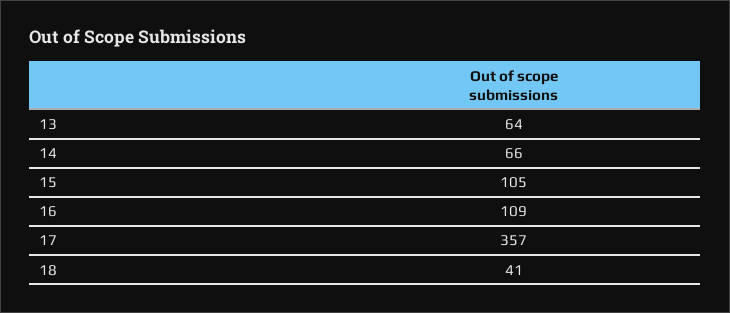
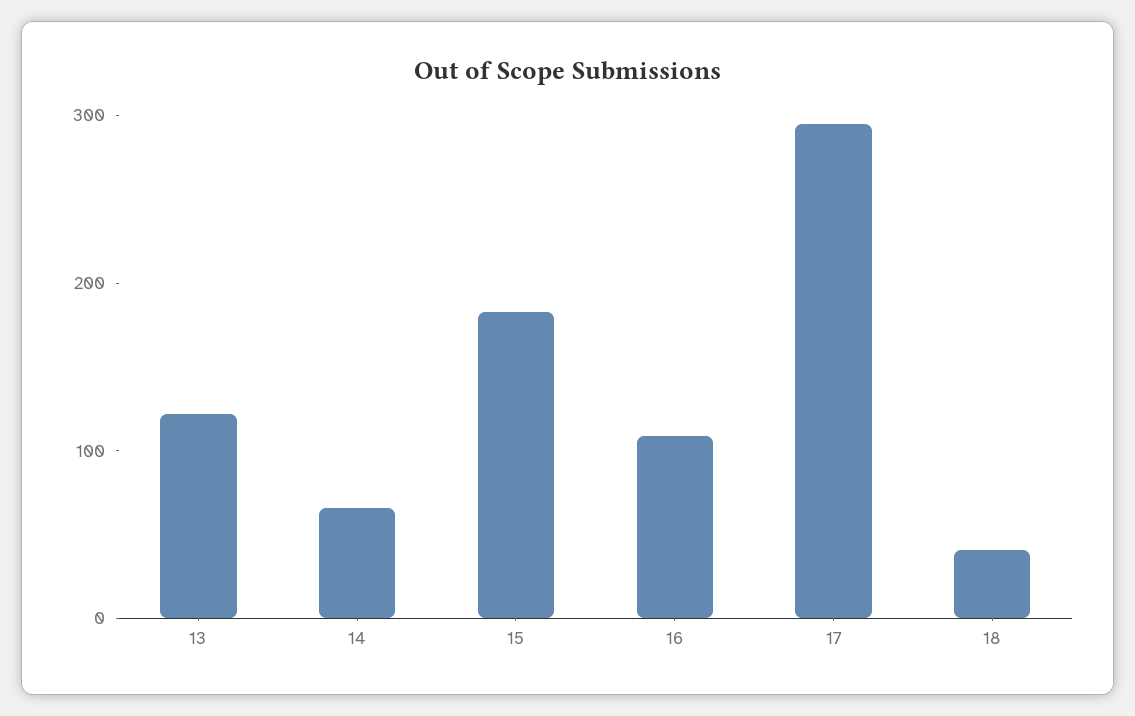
13: 64 -> 120
15: 105 -> 180
17: 357 -> 300

